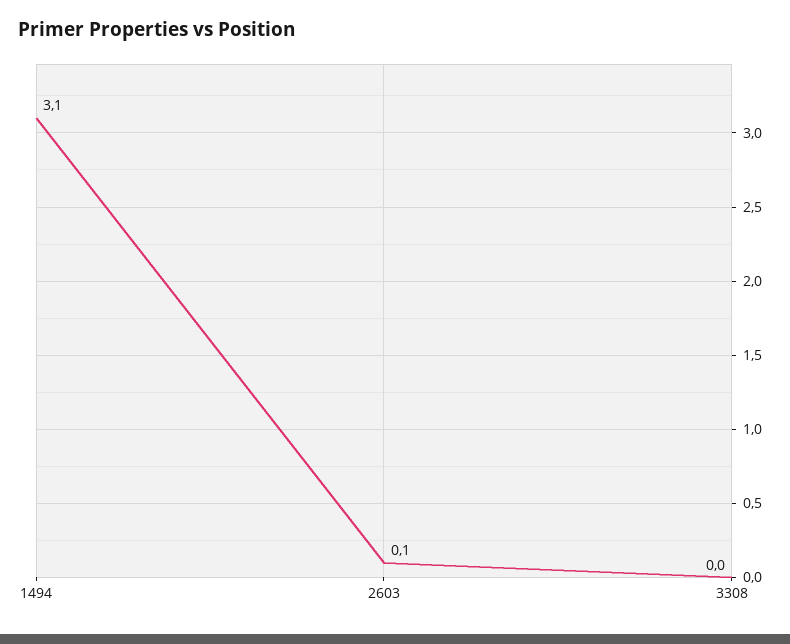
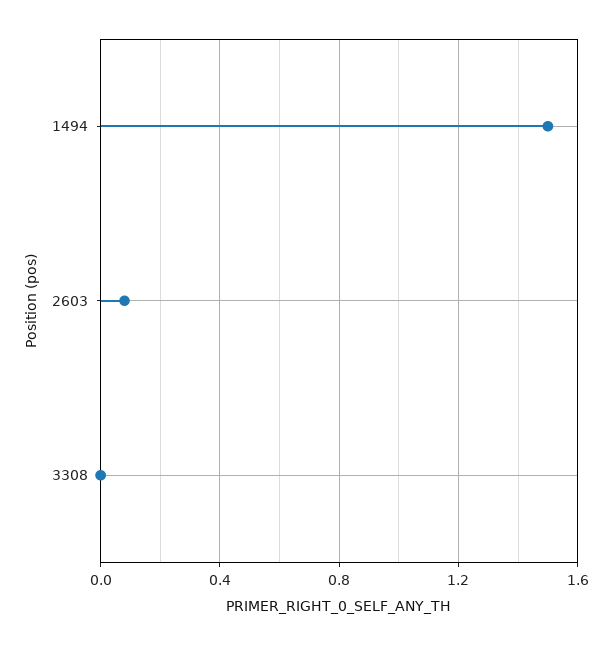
1494: 3.1 -> 1.5

